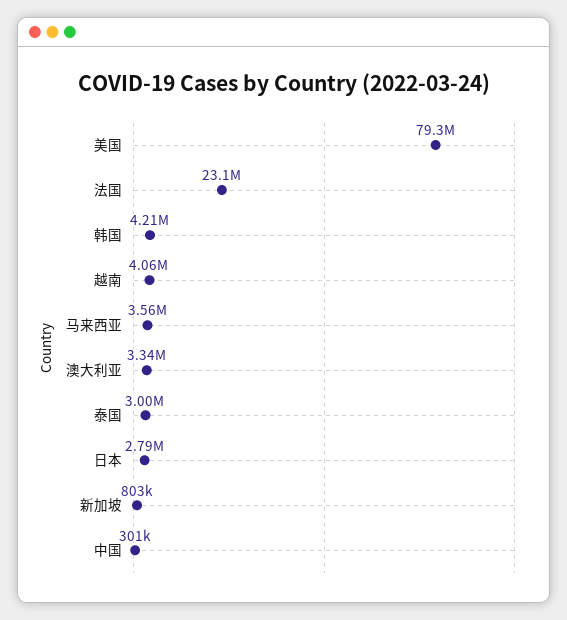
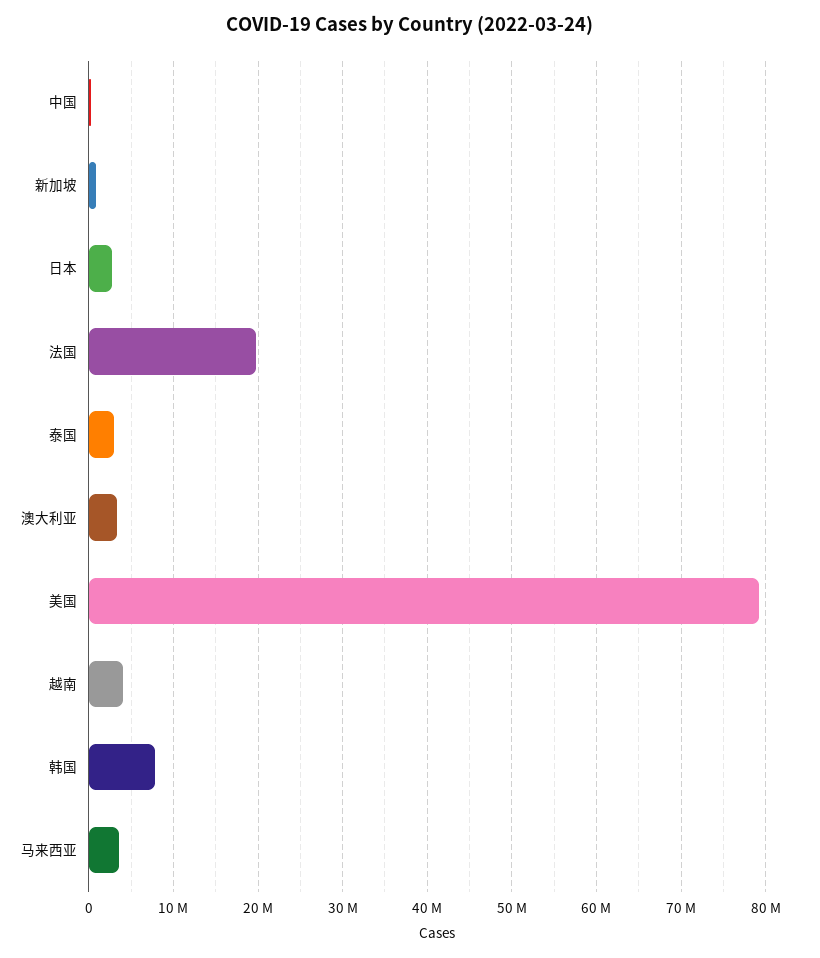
法国: 23100000 -> 20000000
韩国: 4210000 -> 8000000

